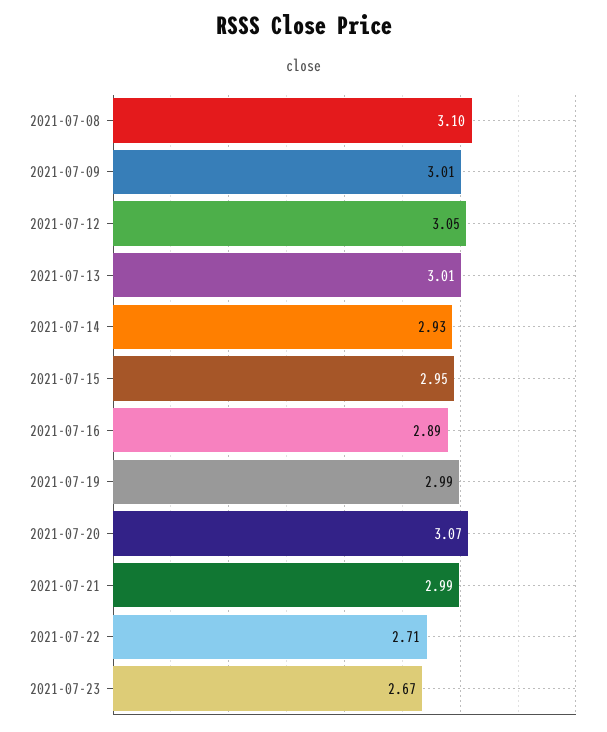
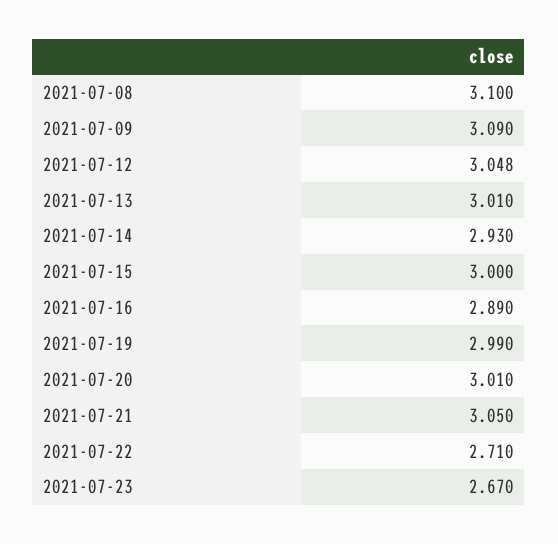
2021-07-09: 3.01 -> 3.09
2021-07-15: 2.95 -> 3
2021-07-20: 3.07 -> 3.01
2021-07-21: 2.99 -> 3.05

